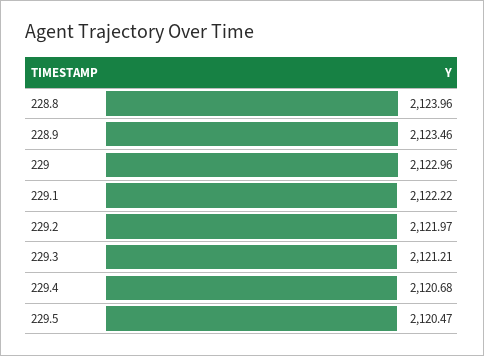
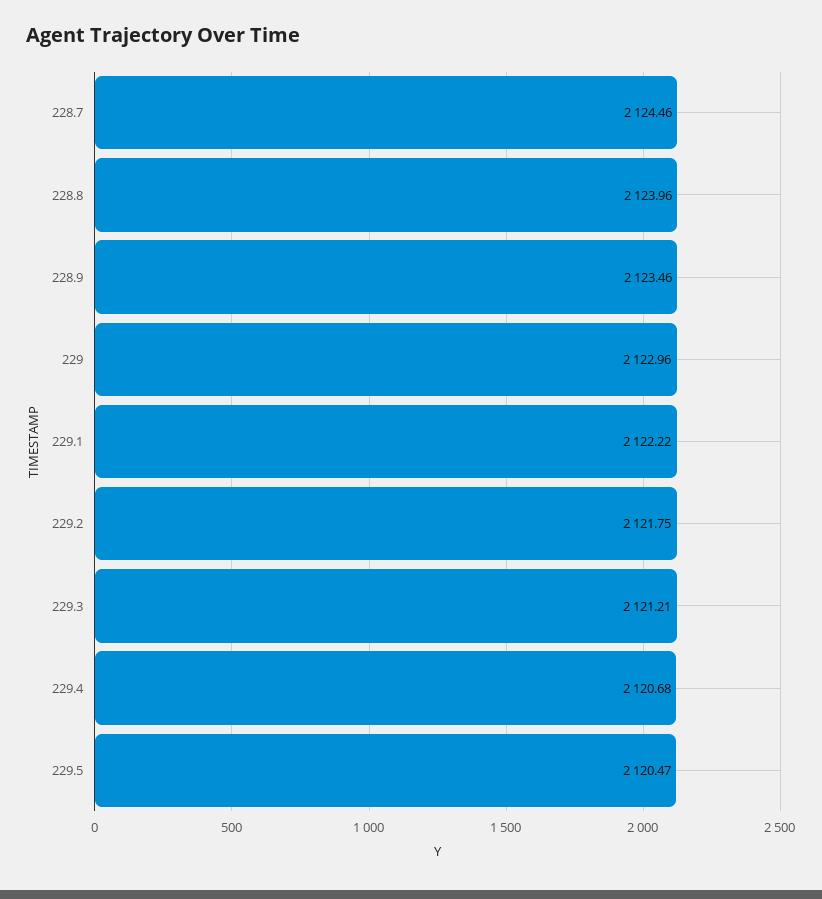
229.2: 2121.97 -> 2121.75
228.7: none -> 2124.46

